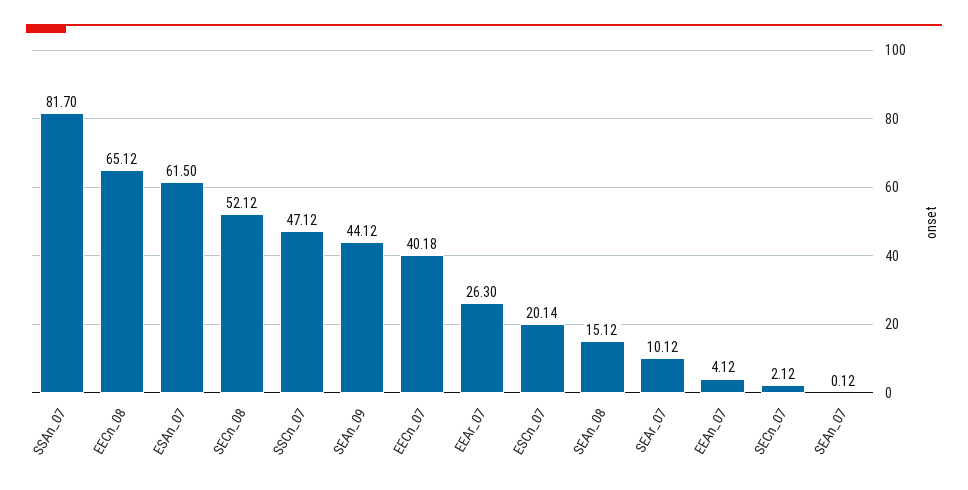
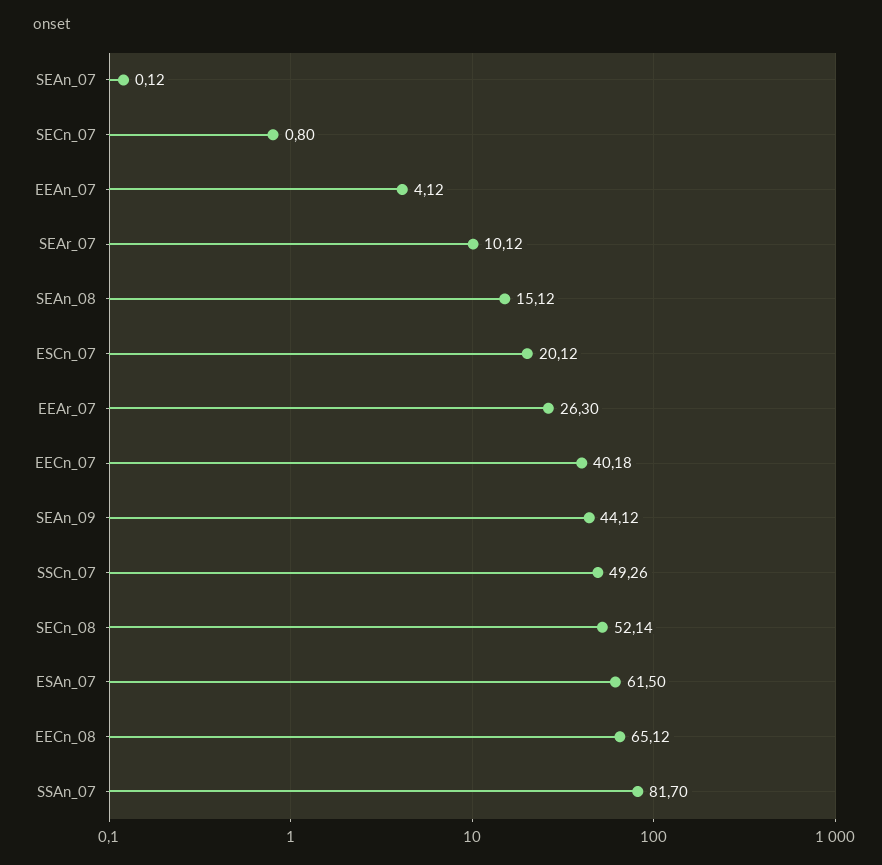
SECn_08: 52.12 -> 52.14
SSCn_07: 47.12 -> 49.26
ESCn_07: 20.14 -> 20.12
SECn_07: 2.12 -> 0.8

